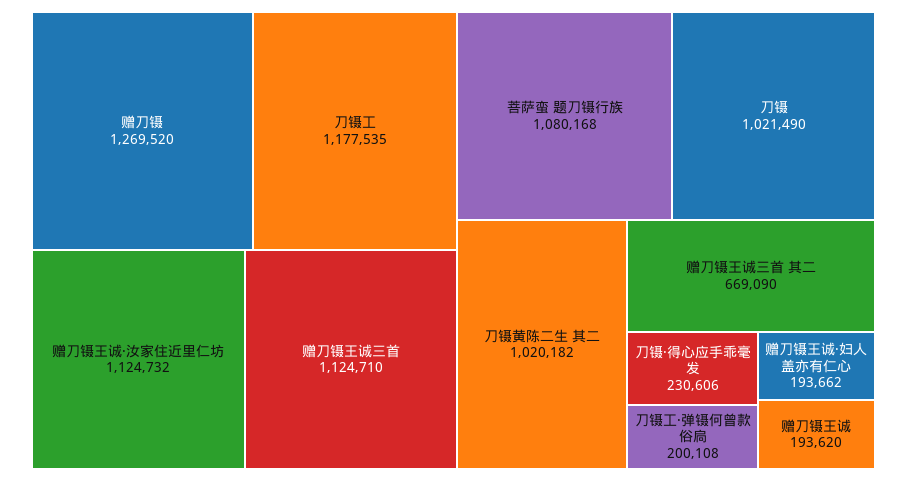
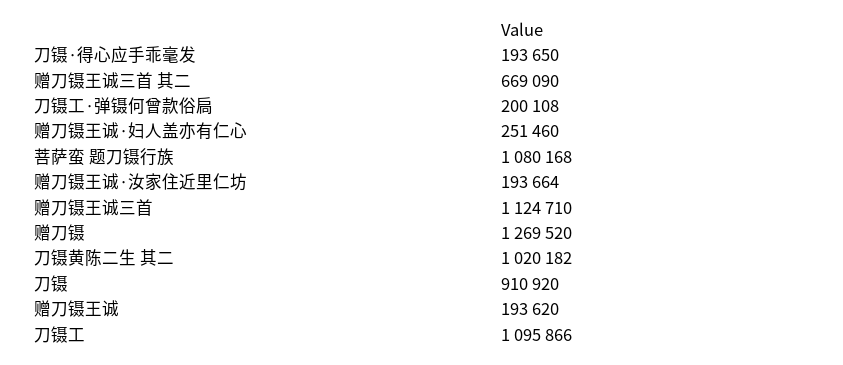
刀镊工: 1177535 -> 1095866
赠刀镊王诚·汝家住近里仁坊: 1124732 -> 193664
刀镊: 1021490 -> 910920
刀镊·得心应手乖毫发: 230606 -> 193650
赠刀镊王诚·妇人盖亦有仁心: 193662 -> 251460

